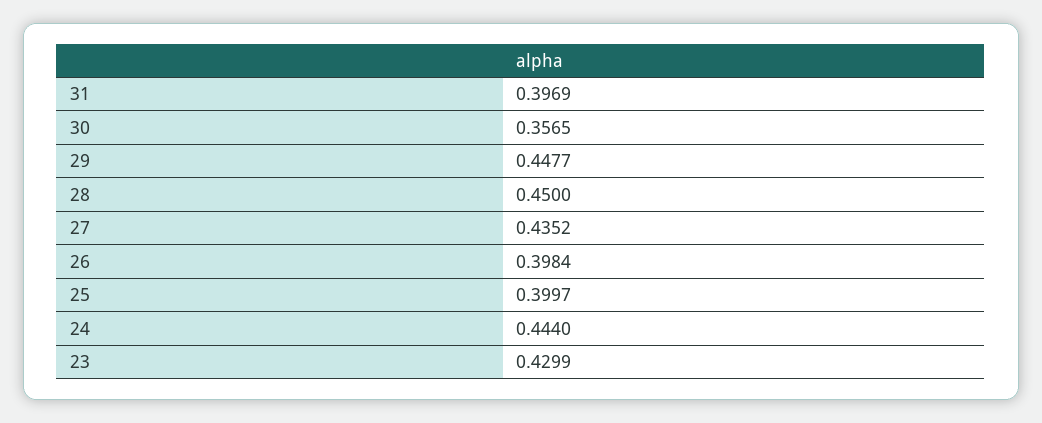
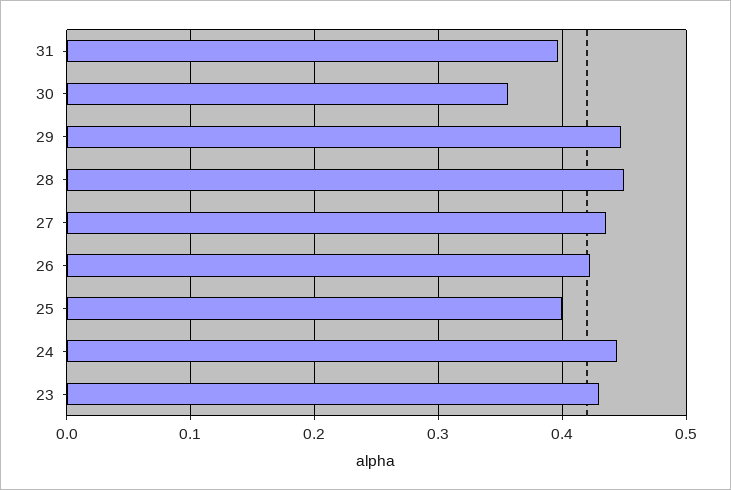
26: 0.3984 -> 0.42

